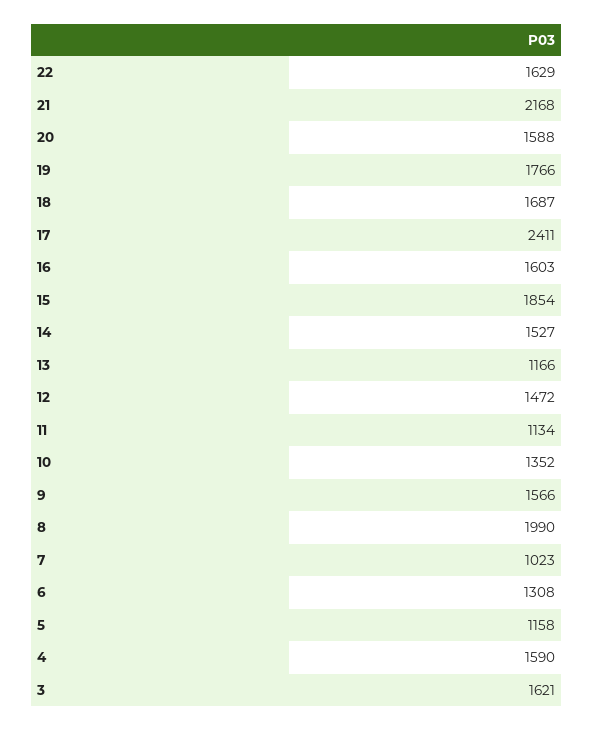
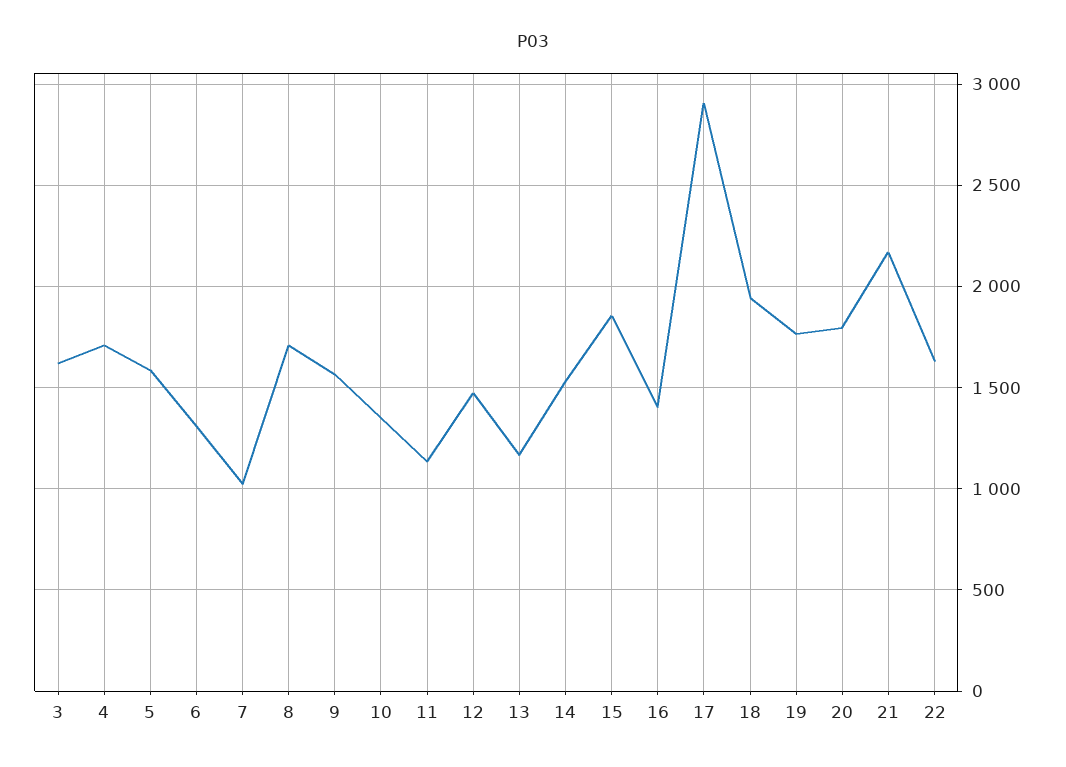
20: 1588 -> 1800
18: 1687 -> 1950
17: 2411 -> 2900
16: 1603 -> 1400
8: 1990 -> 1700
5: 1158 -> 1600
4: 1590 -> 1700

